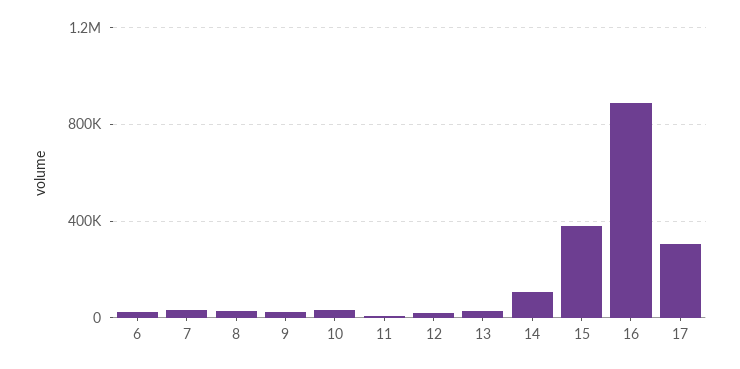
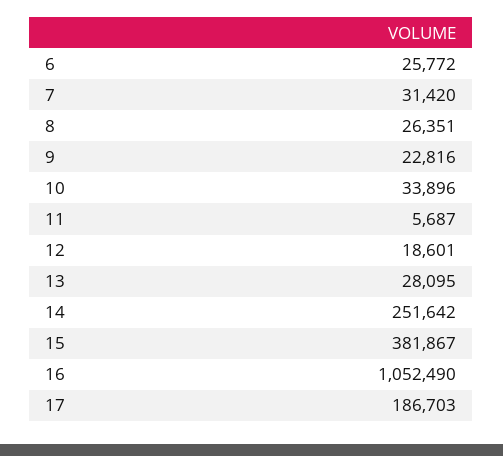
14: 100000 -> 251642
16: 900000 -> 1052490
17: 300000 -> 186703

